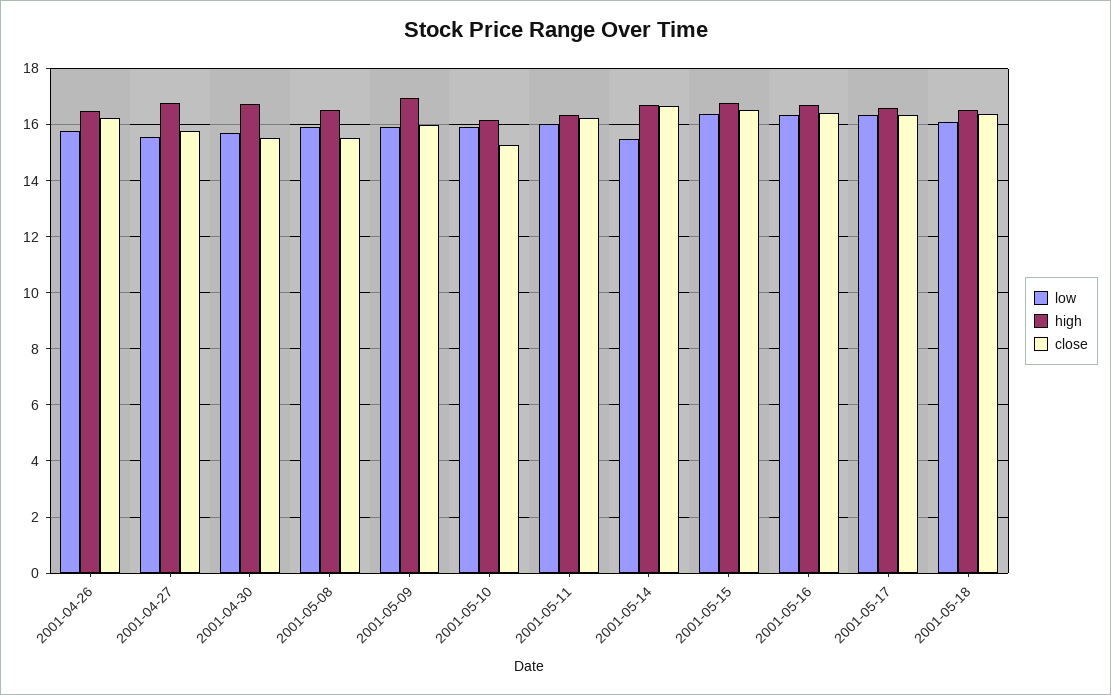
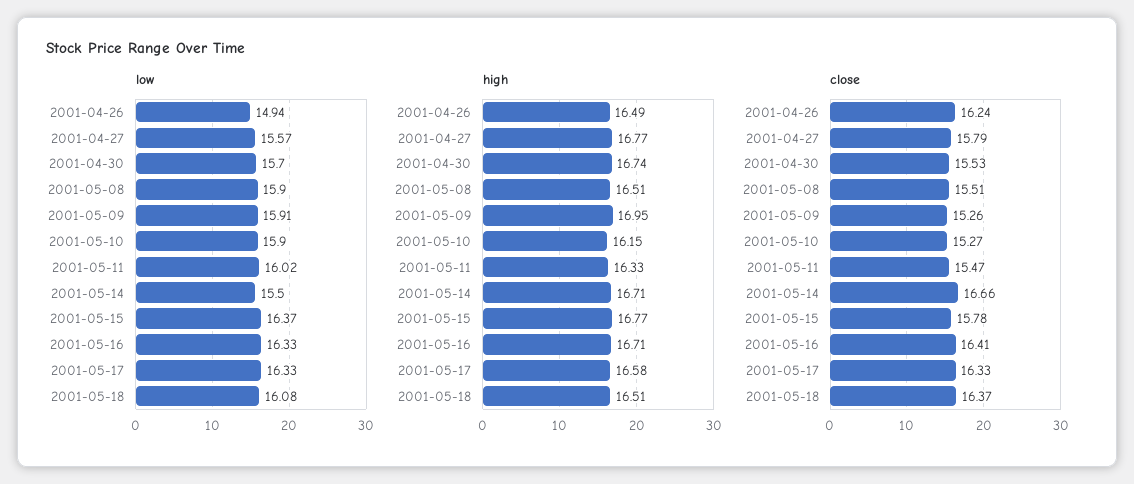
low, 2001-04-26: 15.75 -> 14.94
close, 2001-05-09: 16 -> 15.26
close, 2001-05-11: 16.25 -> 15.47
close, 2001-05-15: 16.5 -> 15.78

